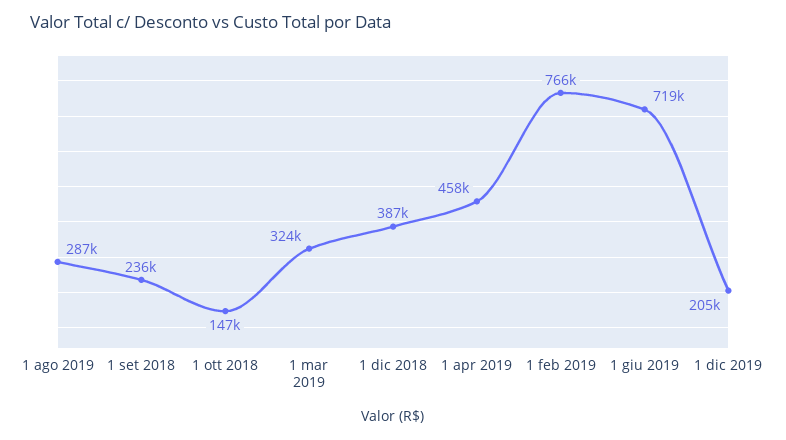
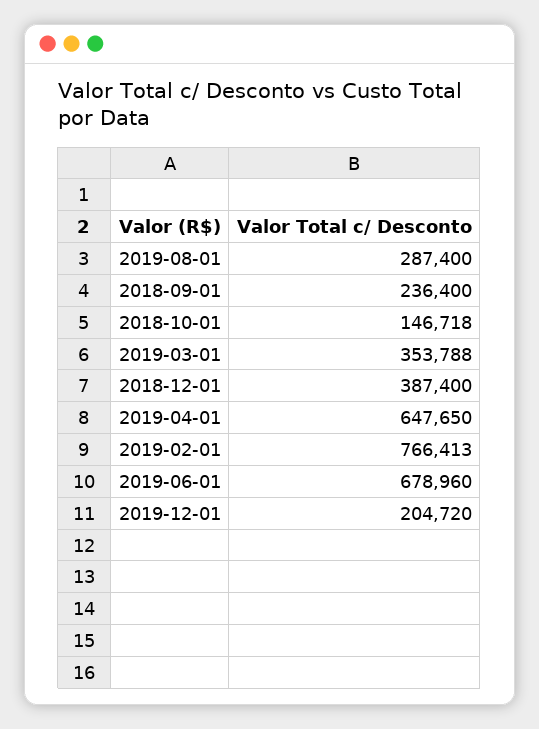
1 mar 2019: 324000 -> 353788
1 apr 2019: 458000 -> 647650
1 giu 2019: 719000 -> 678960

